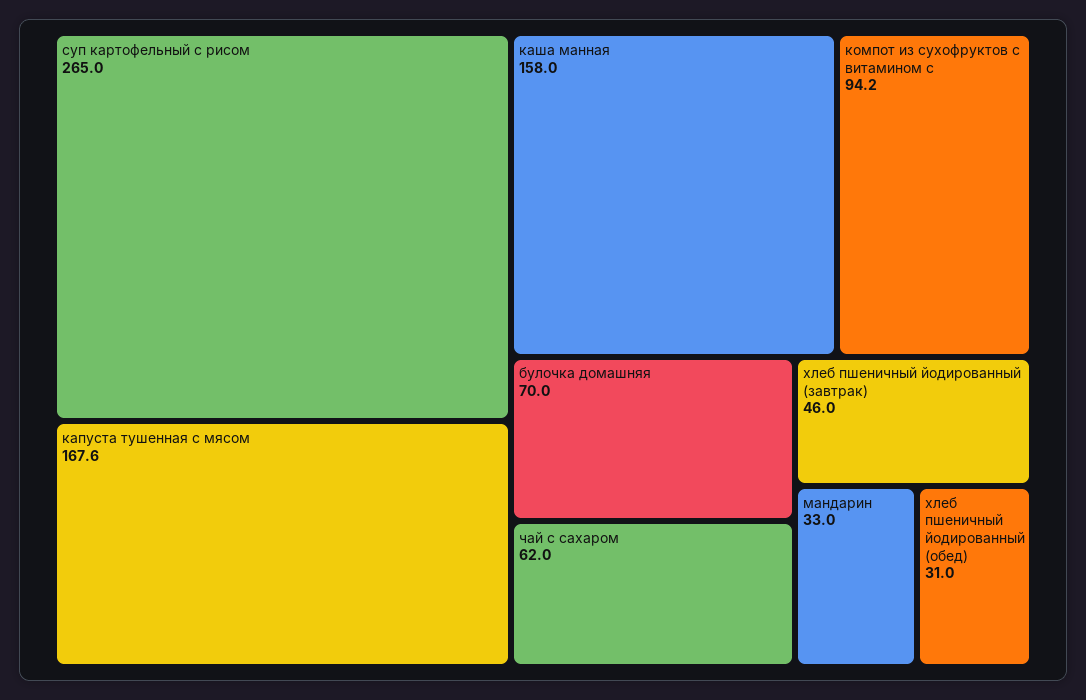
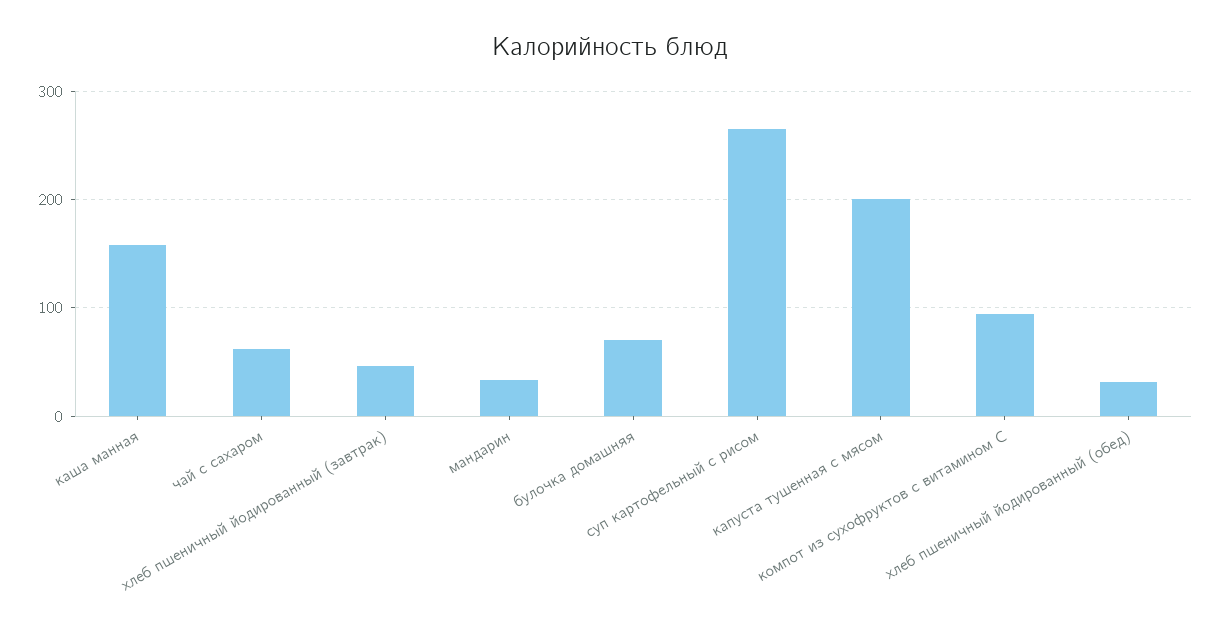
капуста тушенная с мясом: 167.6 -> 200

